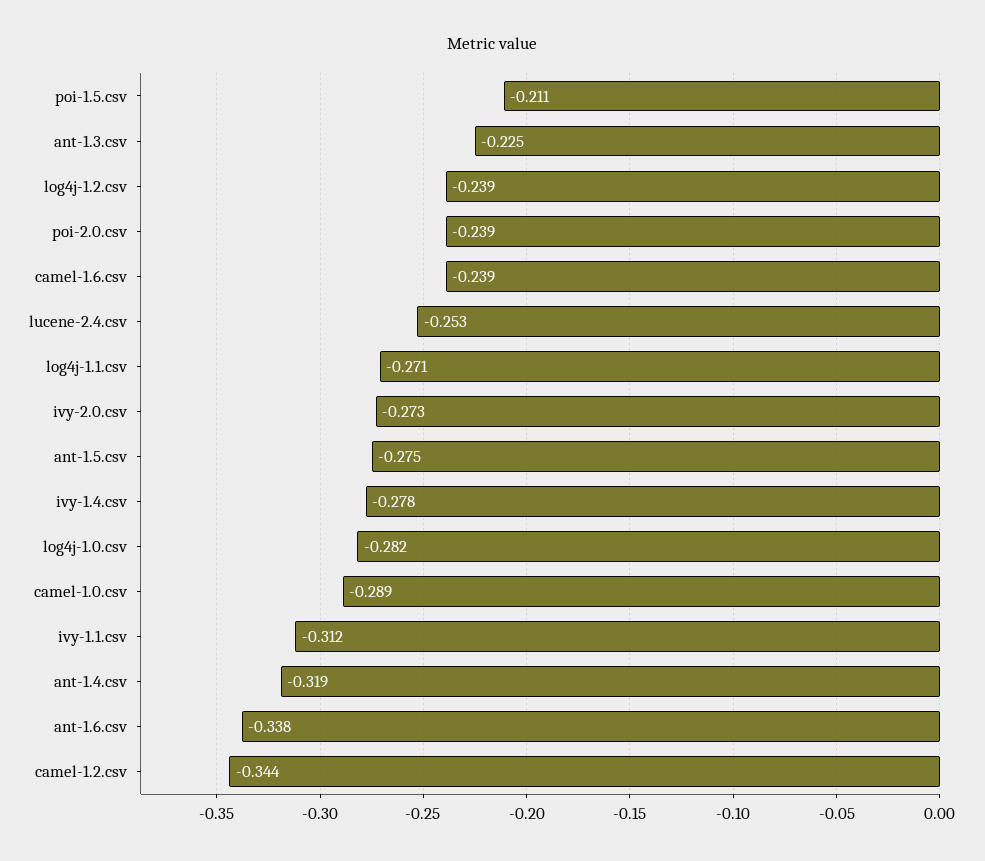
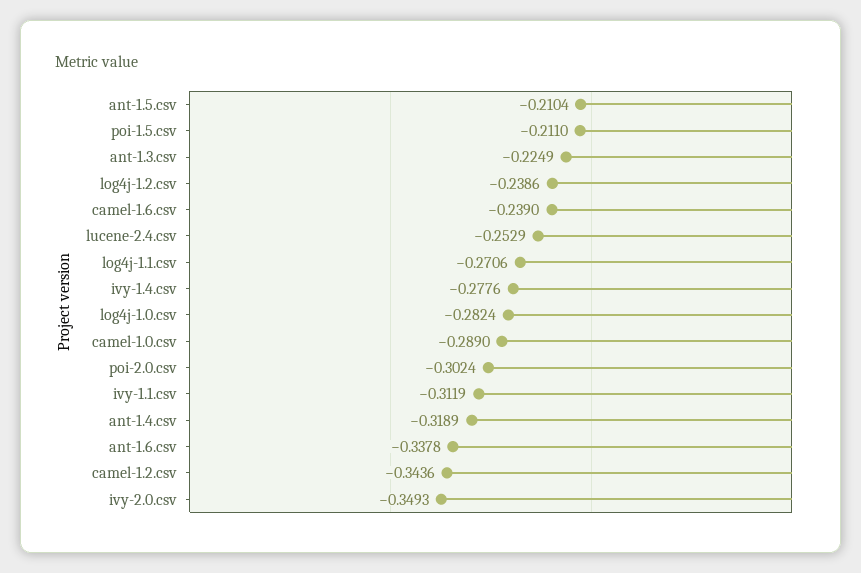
poi-2.0.csv: -0.239 -> -0.3024
ivy-2.0.csv: -0.273 -> -0.3493
ant-1.5.csv: -0.275 -> -0.2104

